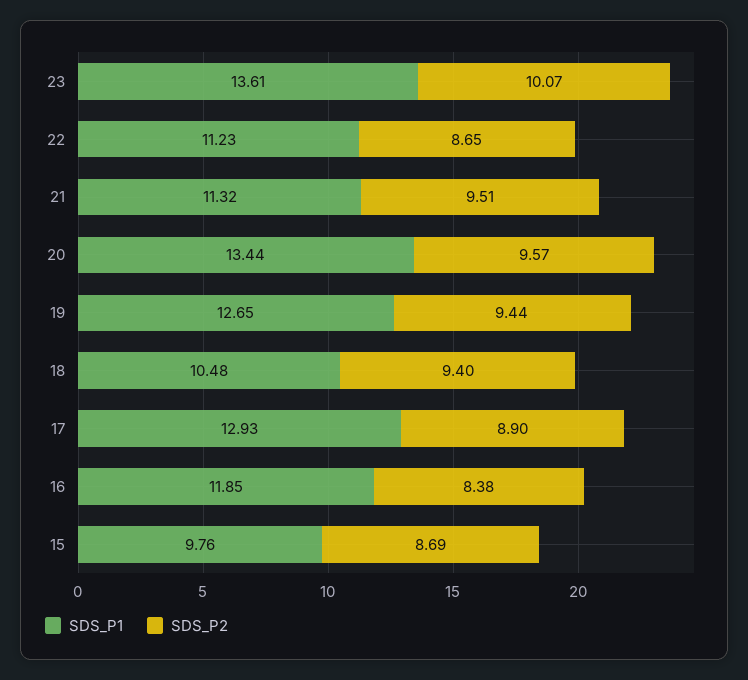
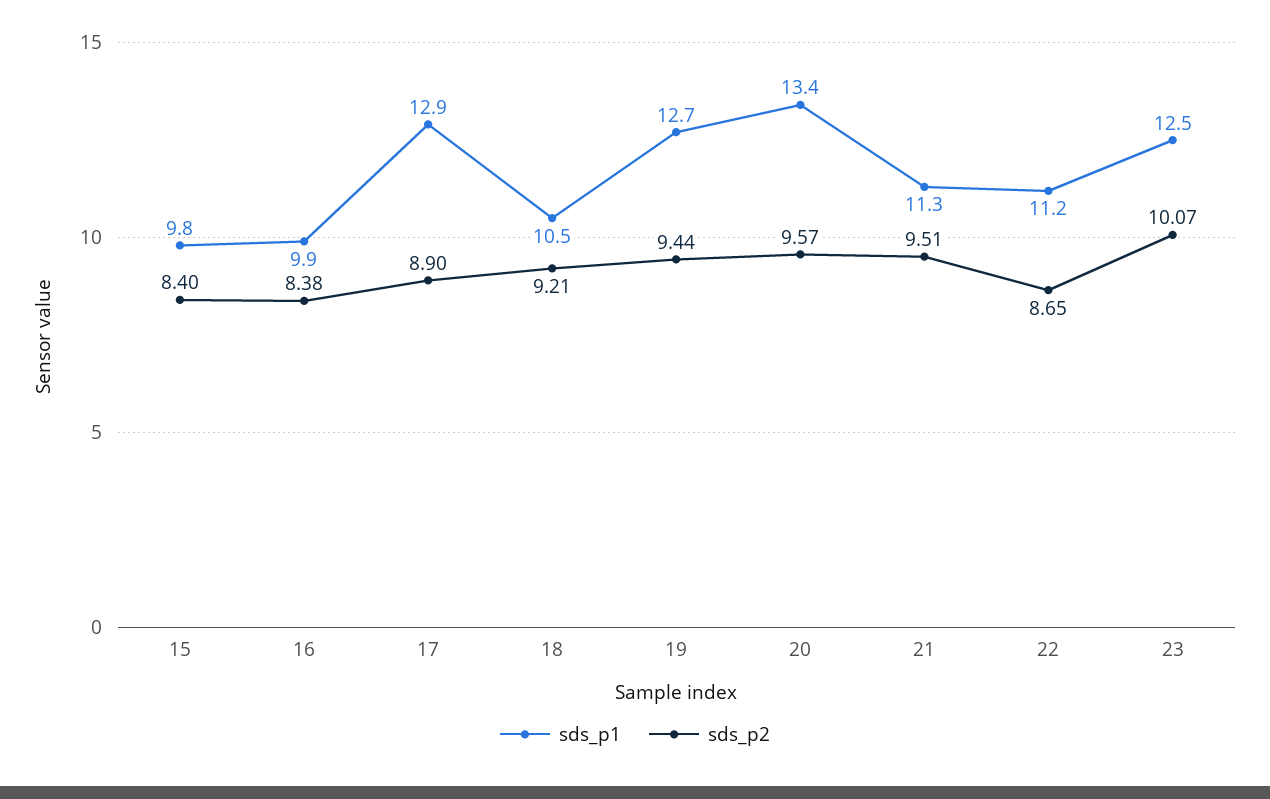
SDS_P1, 23: 13.61 -> 12.5
SDS_P2, 18: 9.4 -> 9.21
SDS_P1, 16: 11.85 -> 9.9
SDS_P2, 15: 8.69 -> 8.4

